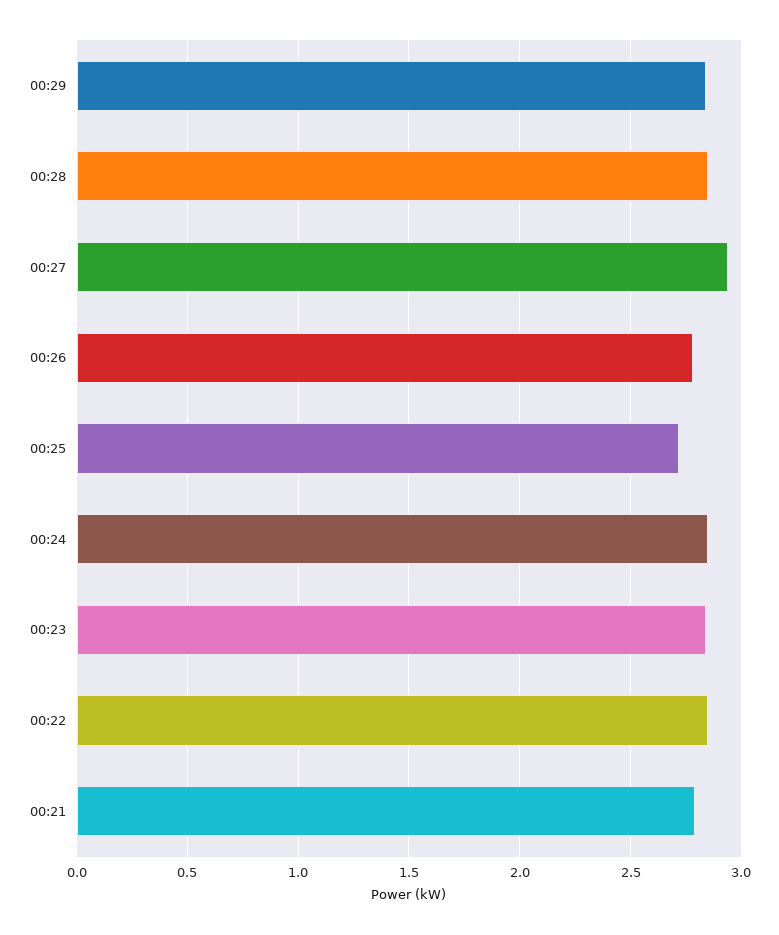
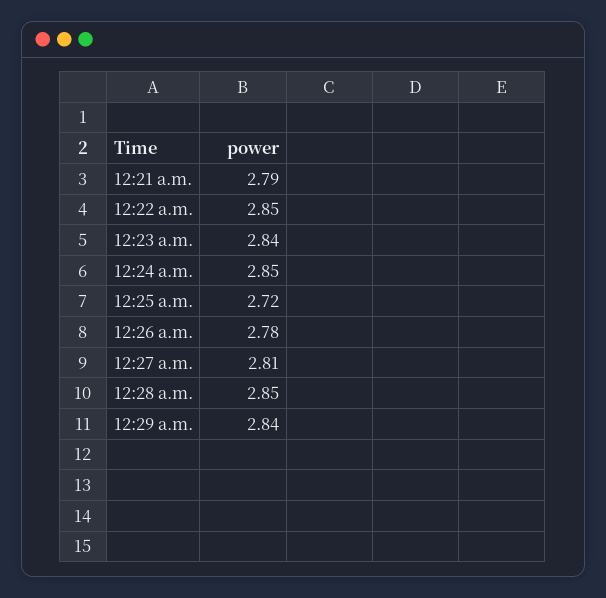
00:27: 2.95 -> 2.81

